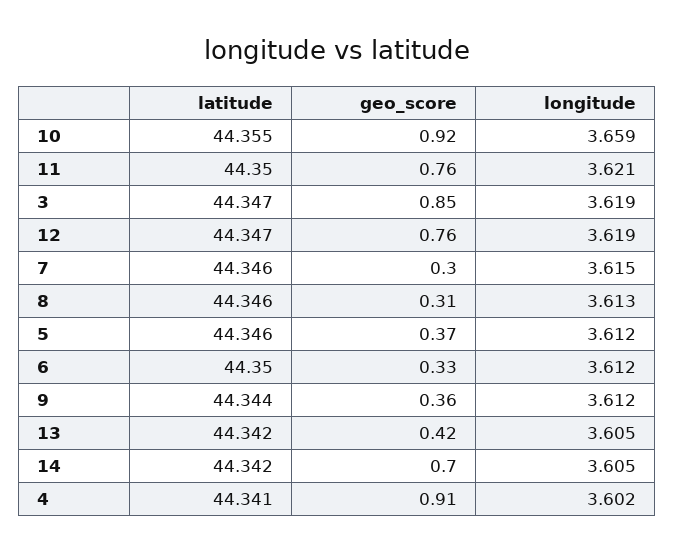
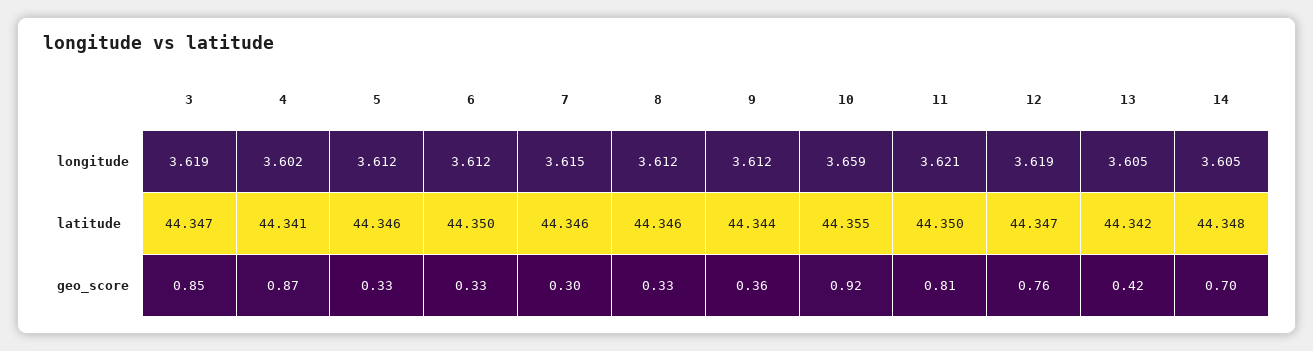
geo_score, 11: 0.76 -> 0.81
geo_score, 8: 0.31 -> 0.33
longitude, 8: 3.613 -> 3.612
geo_score, 5: 0.37 -> 0.33
latitude, 14: 44.342 -> 44.348
geo_score, 4: 0.91 -> 0.87

